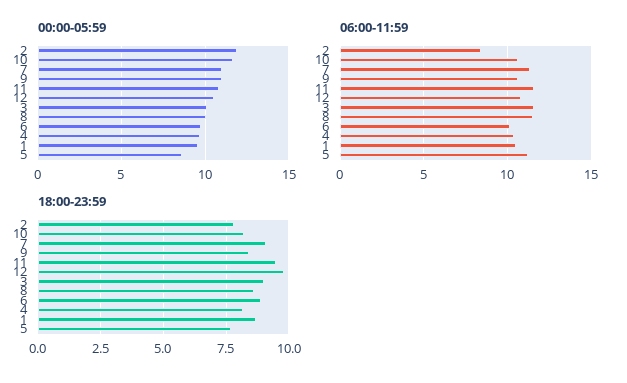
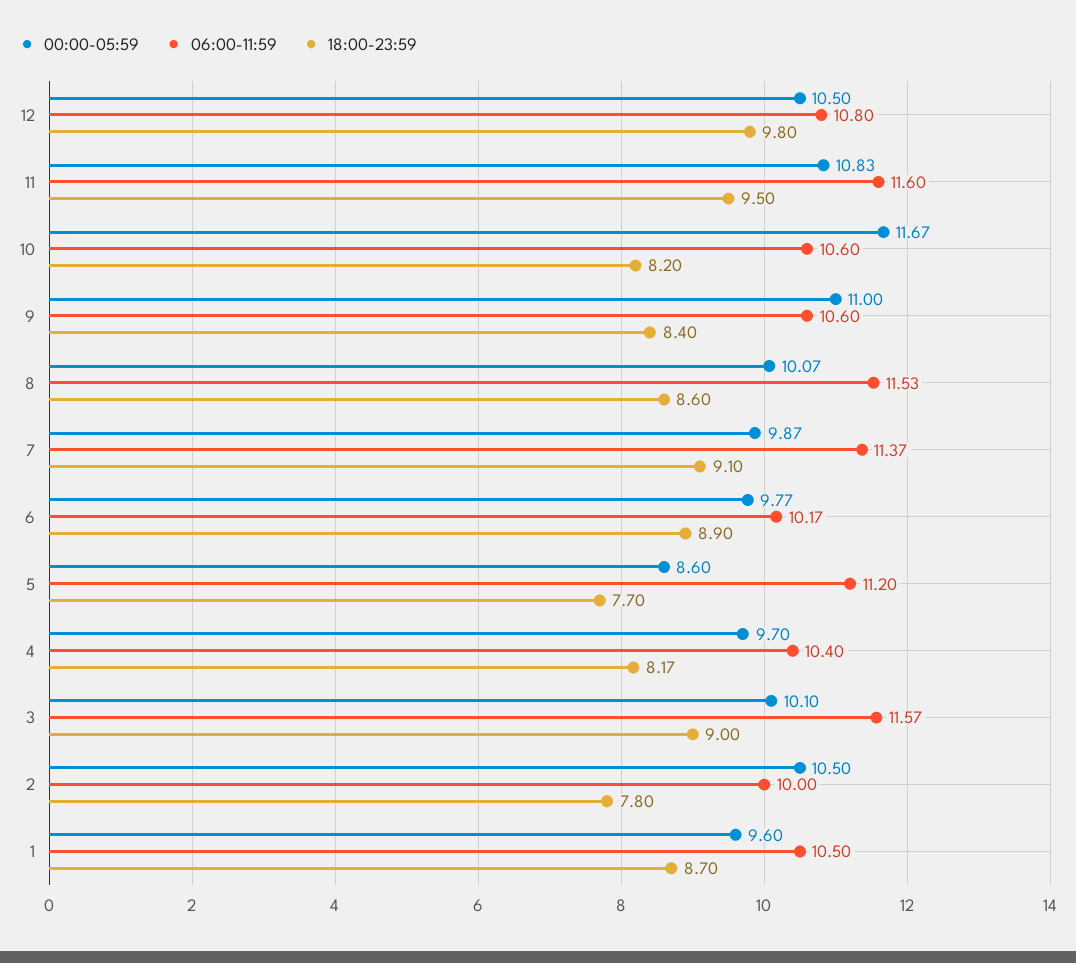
00:00-05:59, 2: 12 -> 10.5
00:00-05:59, 7: 11 -> 9.87
06:00-11:59, 2: 8.5 -> 10

